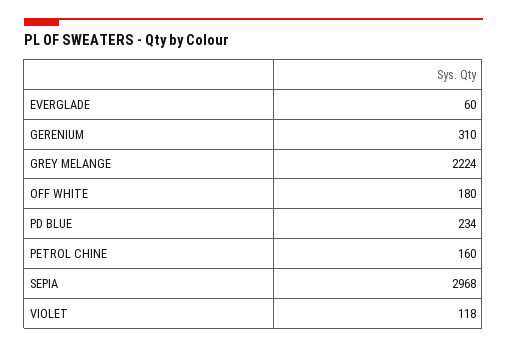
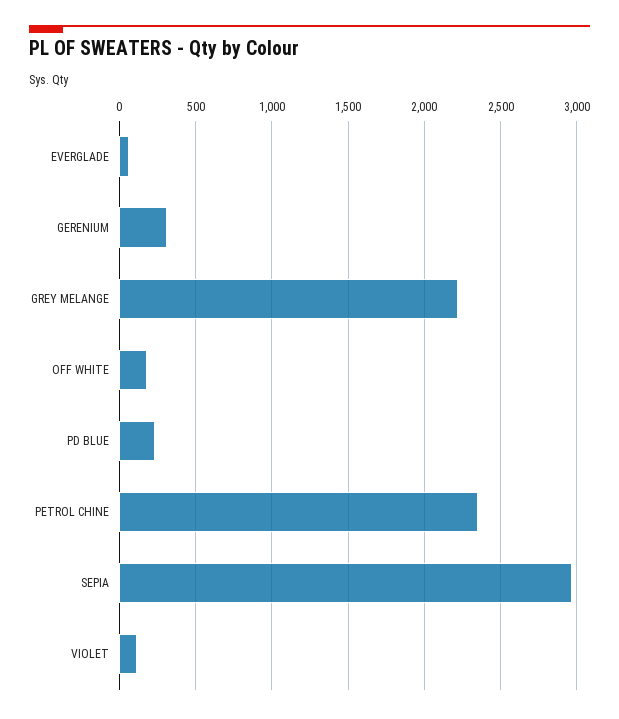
PETROL CHINE: 160 -> 2350

